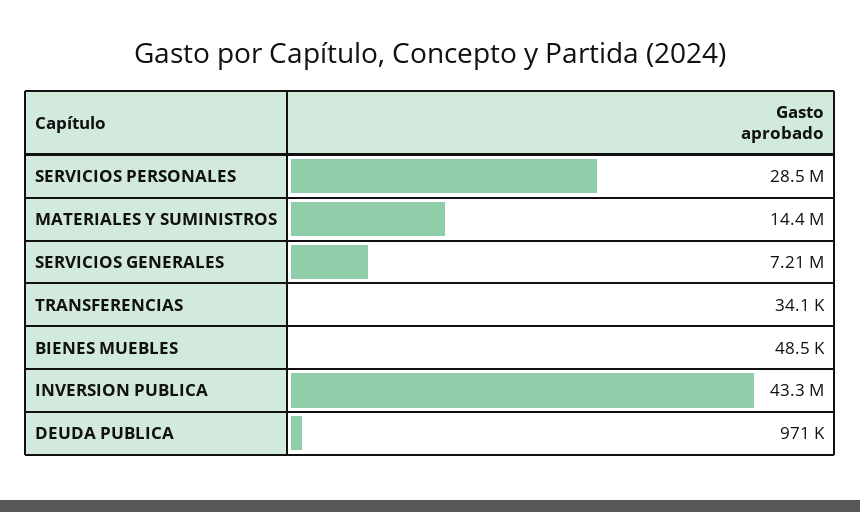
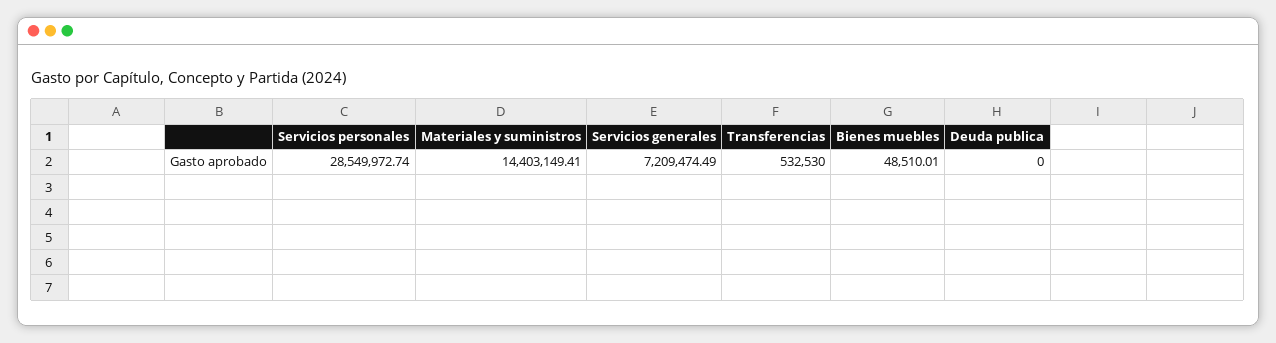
TRANSFERENCIAS: 34100 -> 532530
INVERSION PUBLICA: 43300000 -> none
DEUDA PUBLICA: 971000 -> 0

